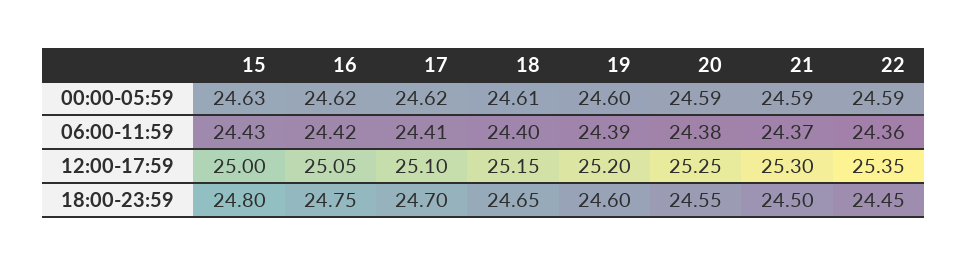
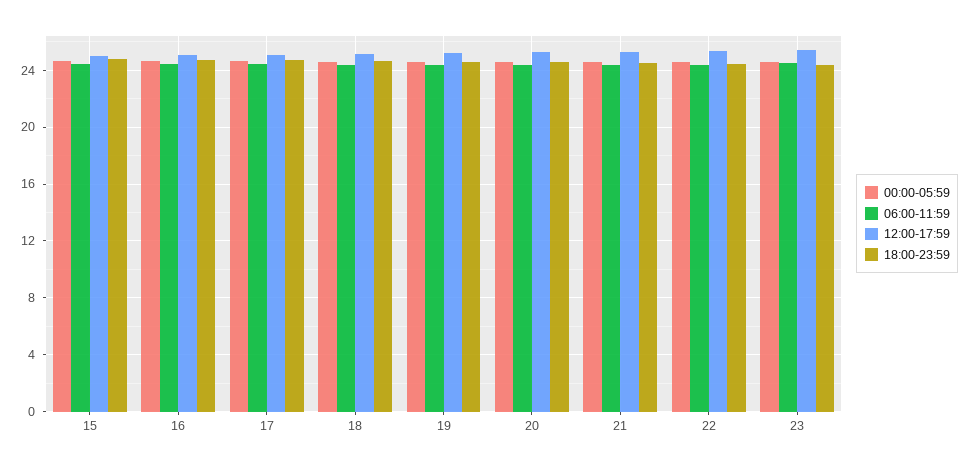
00:00-05:59, 23: none -> 24.5
06:00-11:59, 23: none -> 24.5
12:00-17:59, 23: none -> 25.5
18:00-23:59, 23: none -> 24.5

